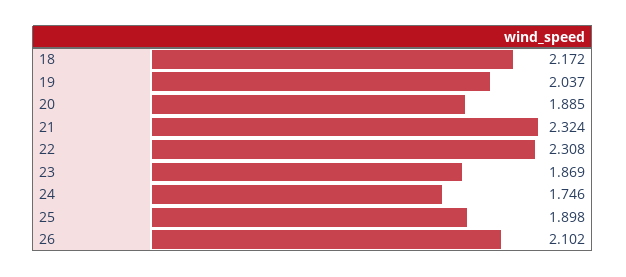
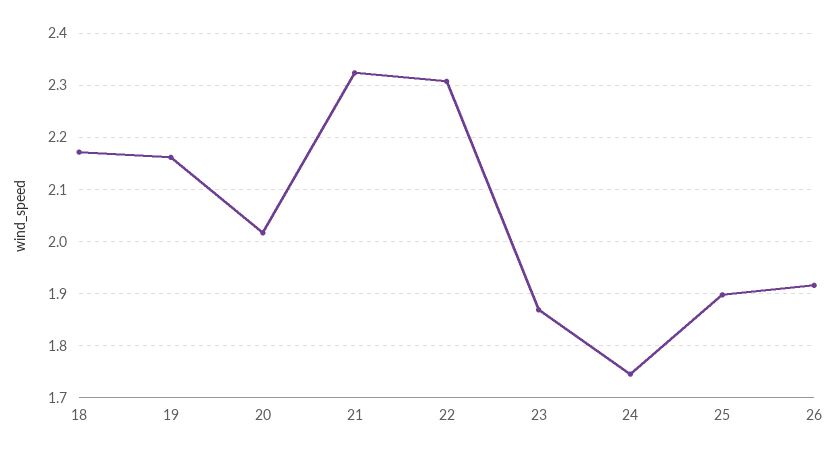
19: 2.037 -> 2.16
20: 1.885 -> 2.02
26: 2.102 -> 1.92

